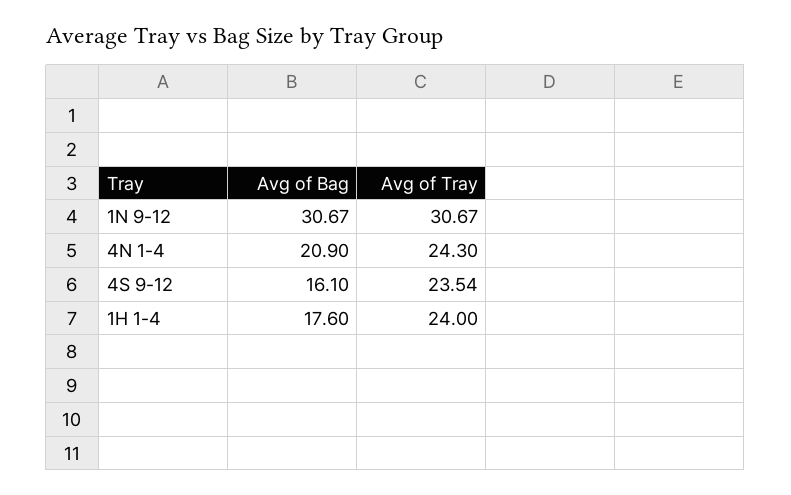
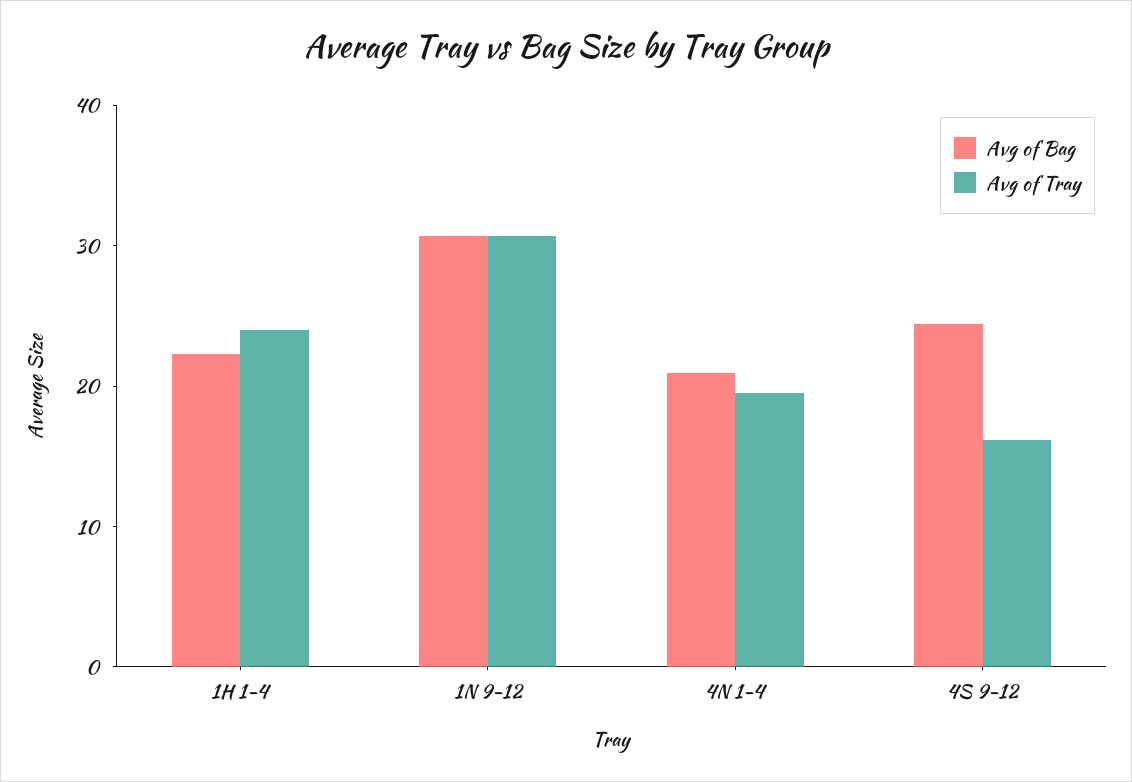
Avg of Tray, 4N 1-4: 24.3 -> 20
Avg of Bag, 4S 9-12: 16.1 -> 24
Avg of Tray, 4S 9-12: 23.54 -> 16
Avg of Bag, 1H 1-4: 17.6 -> 22

